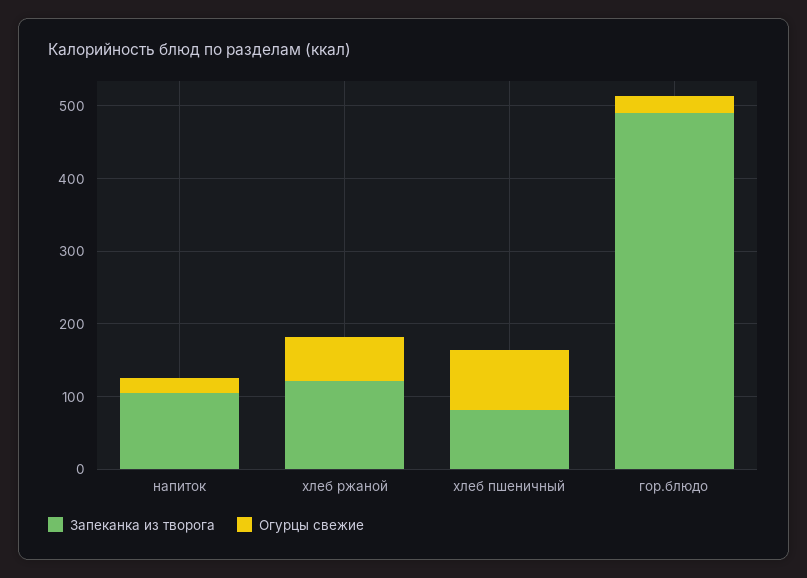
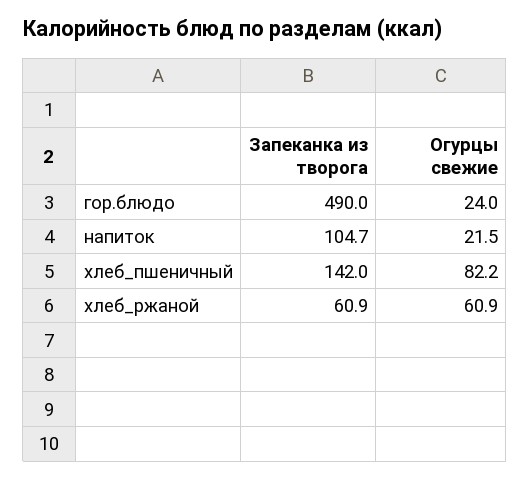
Запеканка из творога, хлеб ржаной: 120 -> 60.9
Запеканка из творога, хлеб пшеничный: 80 -> 142

